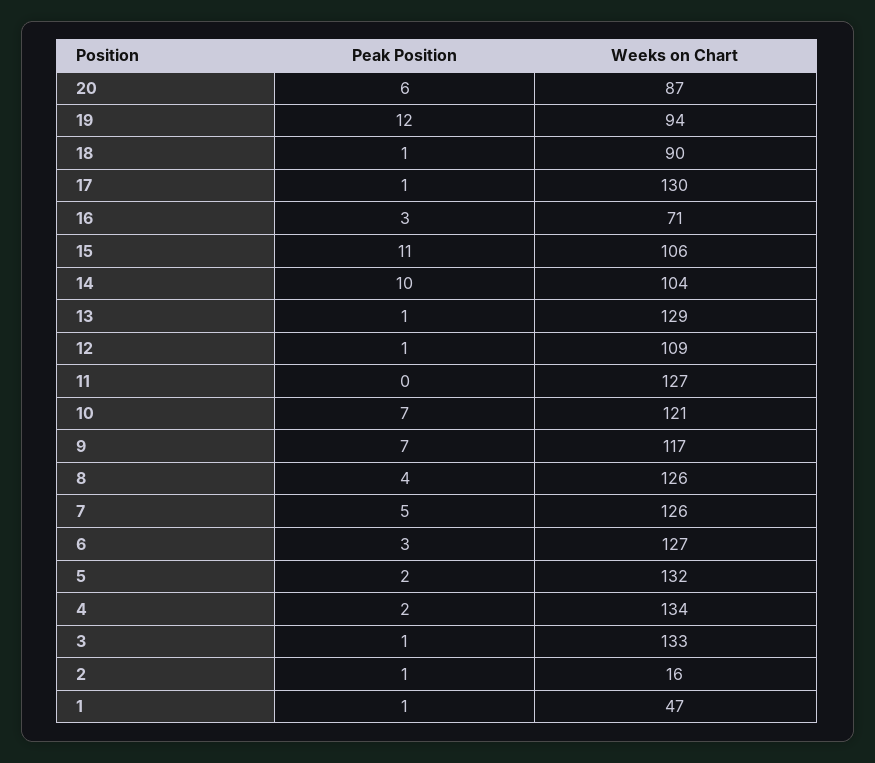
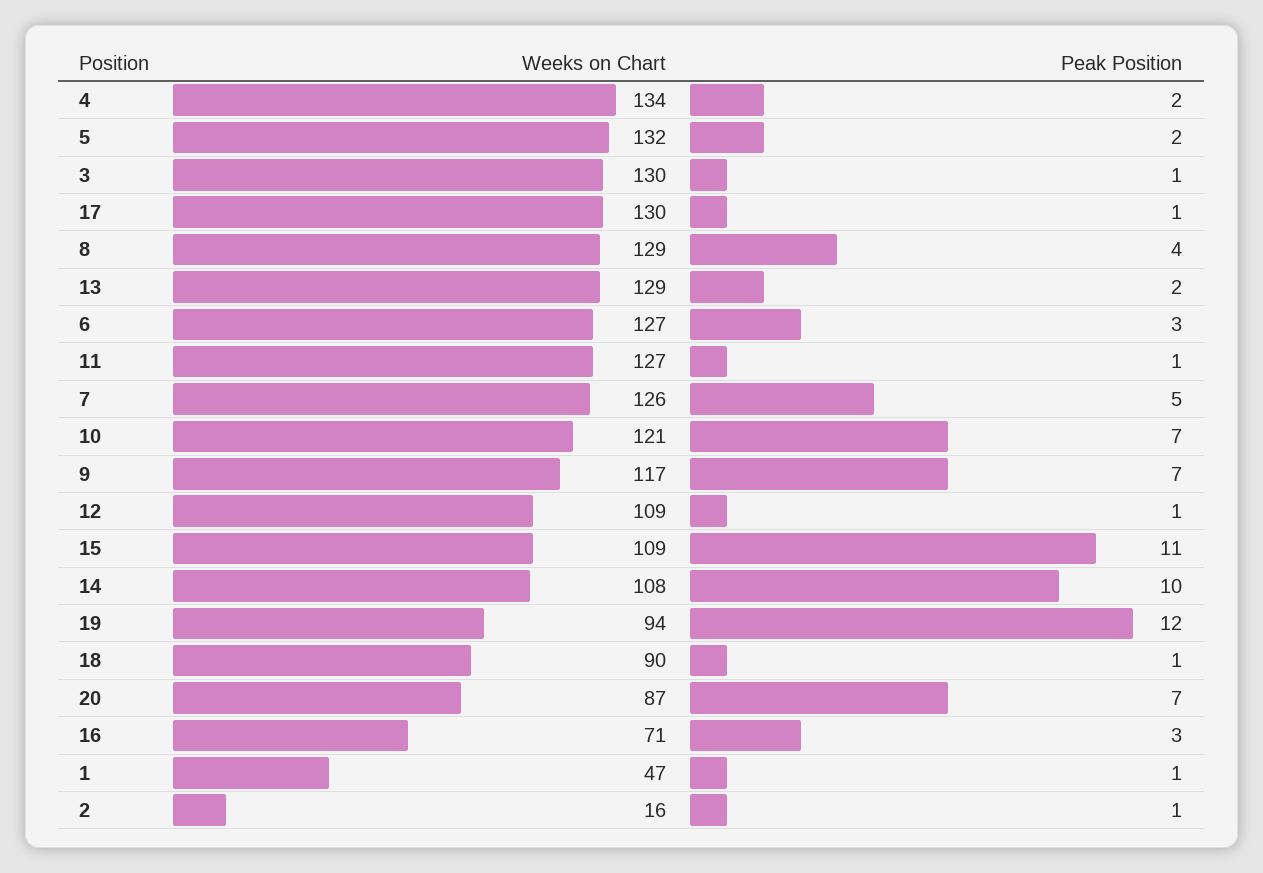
Peak Position, 20: 6 -> 7
Weeks on Chart, 15: 106 -> 109
Weeks on Chart, 14: 104 -> 108
Peak Position, 13: 1 -> 2
Peak Position, 11: 0 -> 1
Weeks on Chart, 8: 126 -> 129
Weeks on Chart, 3: 133 -> 130

